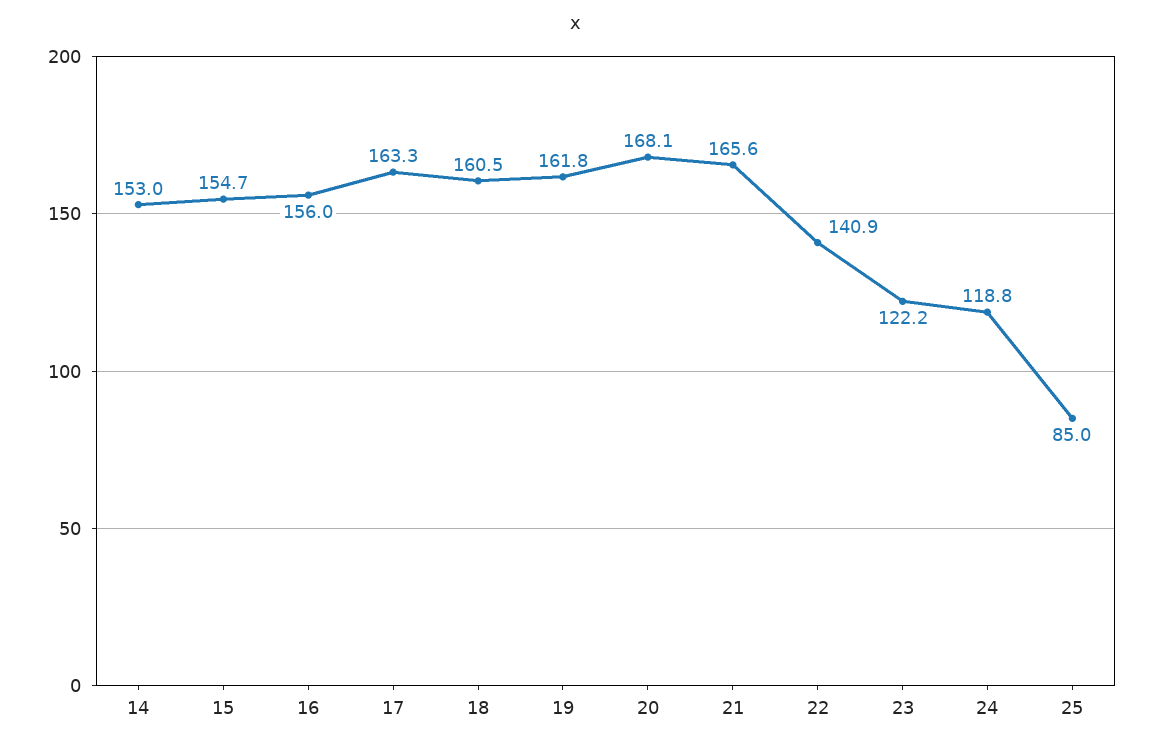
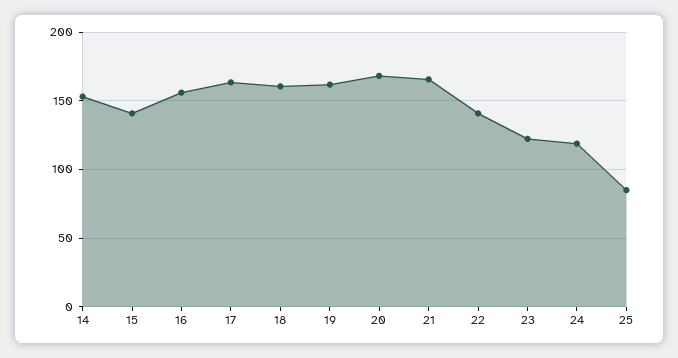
15: 154.7 -> 140

